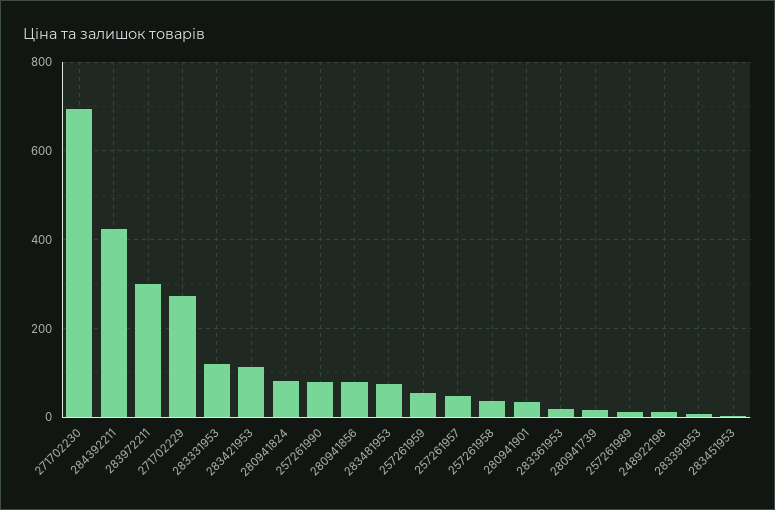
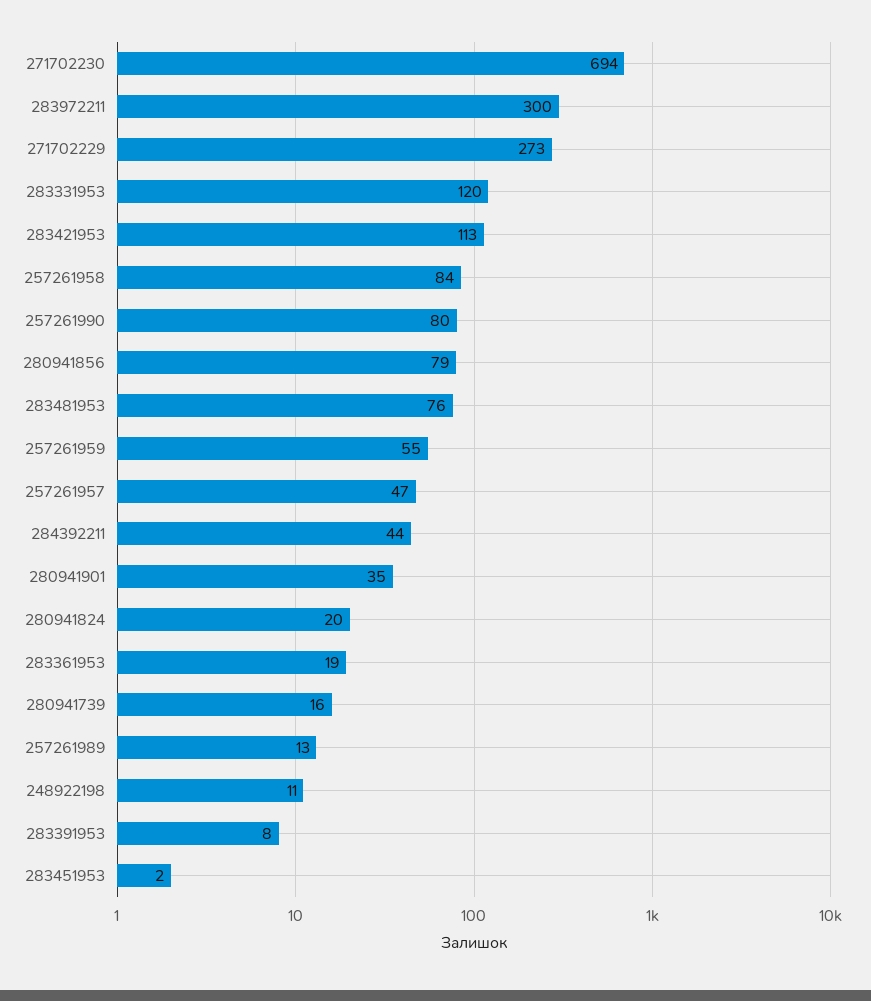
284392211: 420 -> 44
280941824: 80 -> 20
257261958: 40 -> 84

